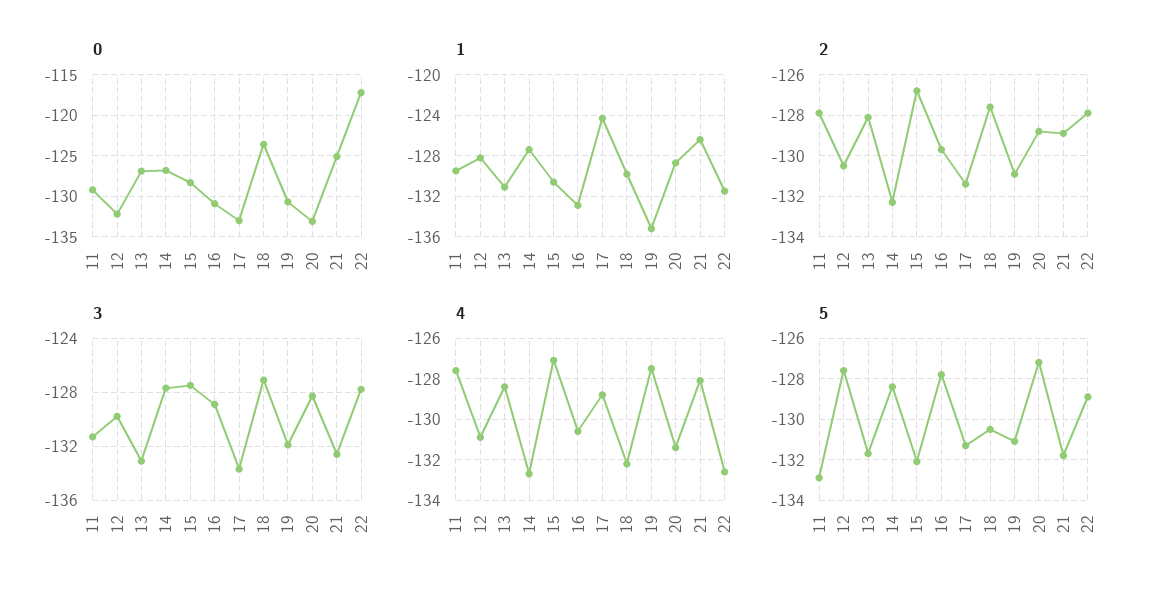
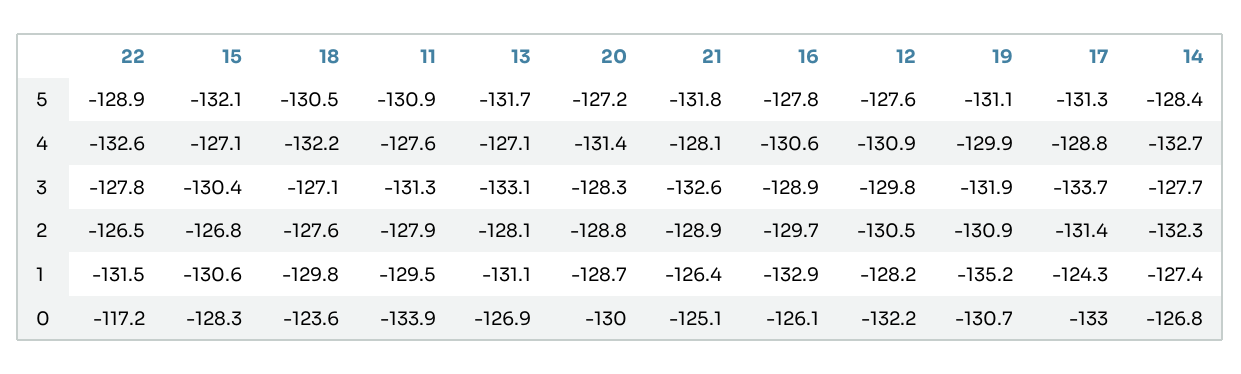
0, 11: -129 -> -133.9
0, 16: -131 -> -126.1
0, 20: -133 -> -130
2, 22: -128 -> -126.5
3, 15: -127.5 -> -130.4
4, 13: -128.5 -> -127.1
4, 19: -127.5 -> -129.9
5, 11: -133 -> -130.9

